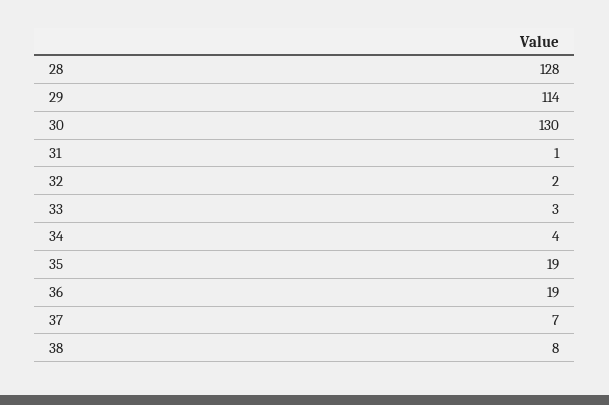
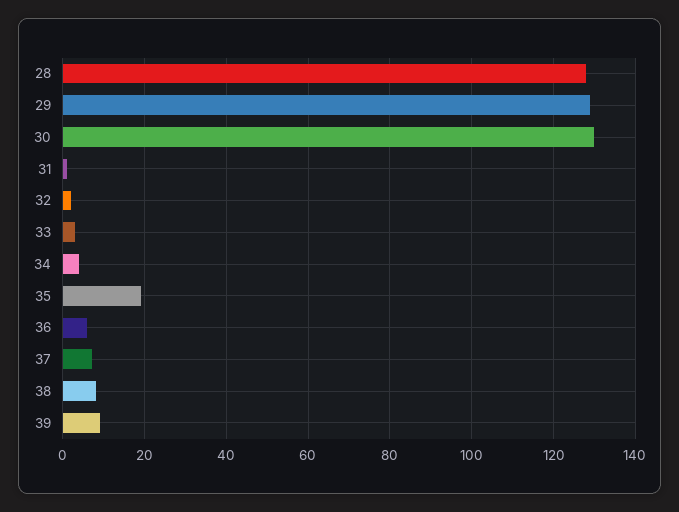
29: 114 -> 130
36: 19 -> 5
39: none -> 10

